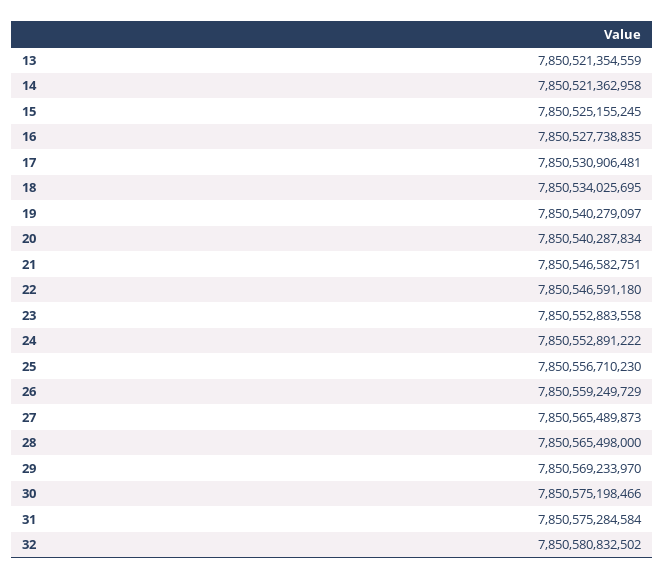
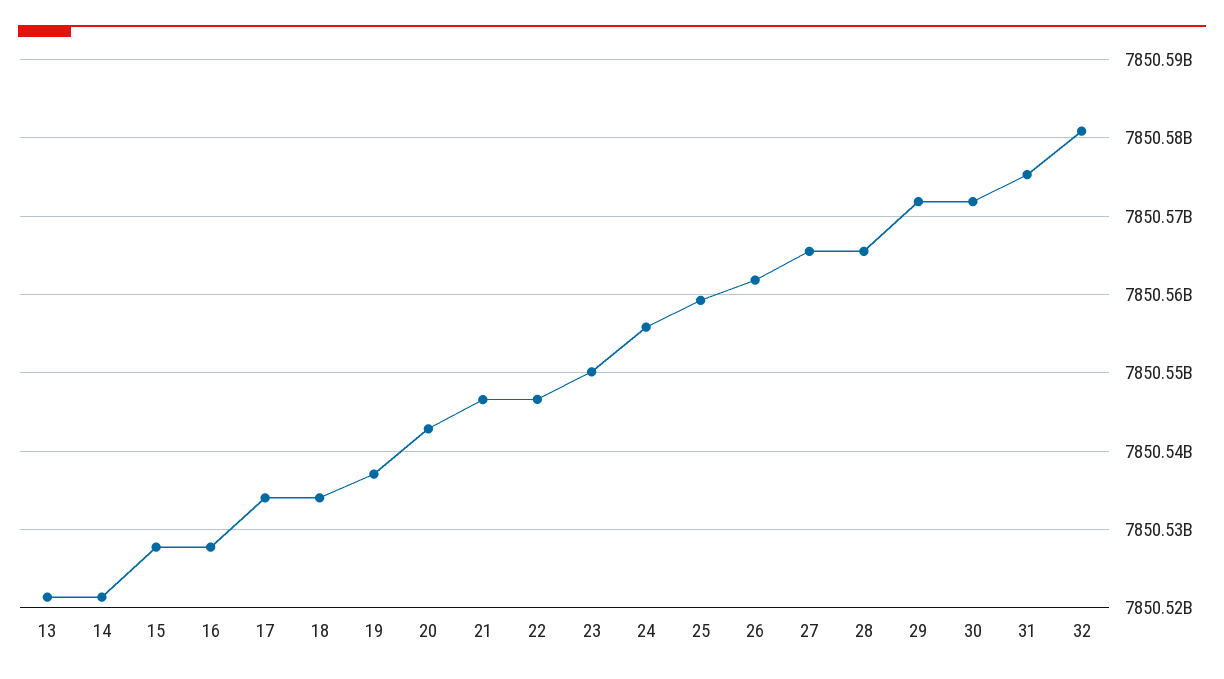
15: 7850525155245 -> 7850528000000
17: 7850530906481 -> 7850534000000
19: 7850540279097 -> 7850537000000
20: 7850540287834 -> 7850543000000
23: 7850552883558 -> 7850550000000
24: 7850552891222 -> 7850556000000
25: 7850556710230 -> 7850559000000
26: 7850559249729 -> 7850562000000
29: 7850569233970 -> 7850572000000
30: 7850575198466 -> 7850572000000

